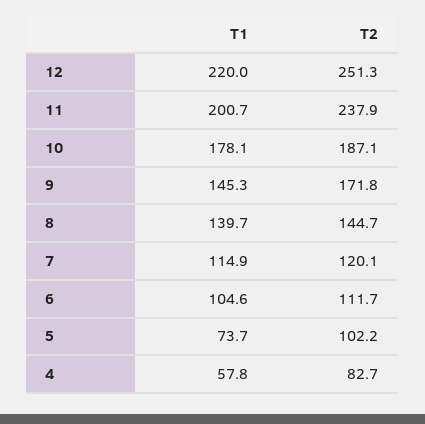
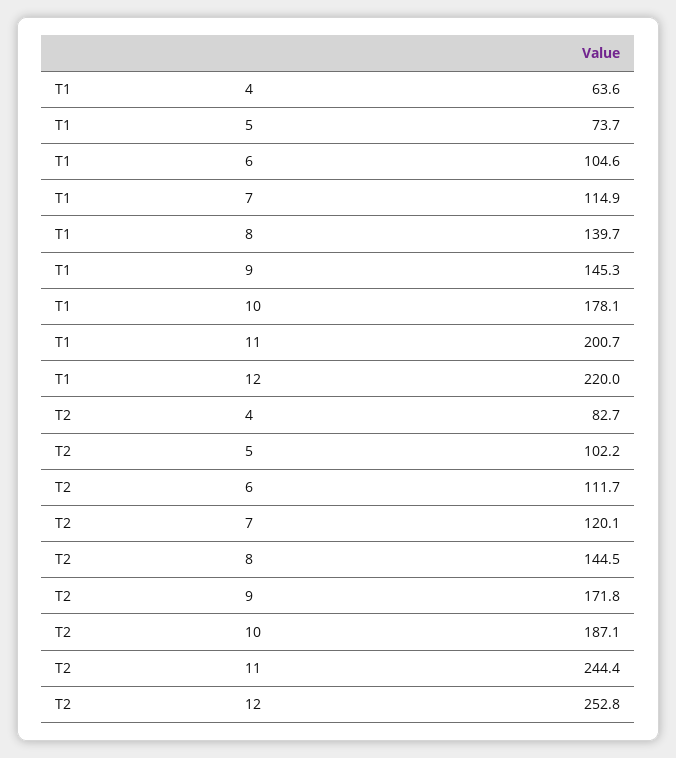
T2, 12: 251.3 -> 252.8
T2, 11: 237.9 -> 244.4
T2, 8: 144.7 -> 144.5
T1, 4: 57.8 -> 63.6

